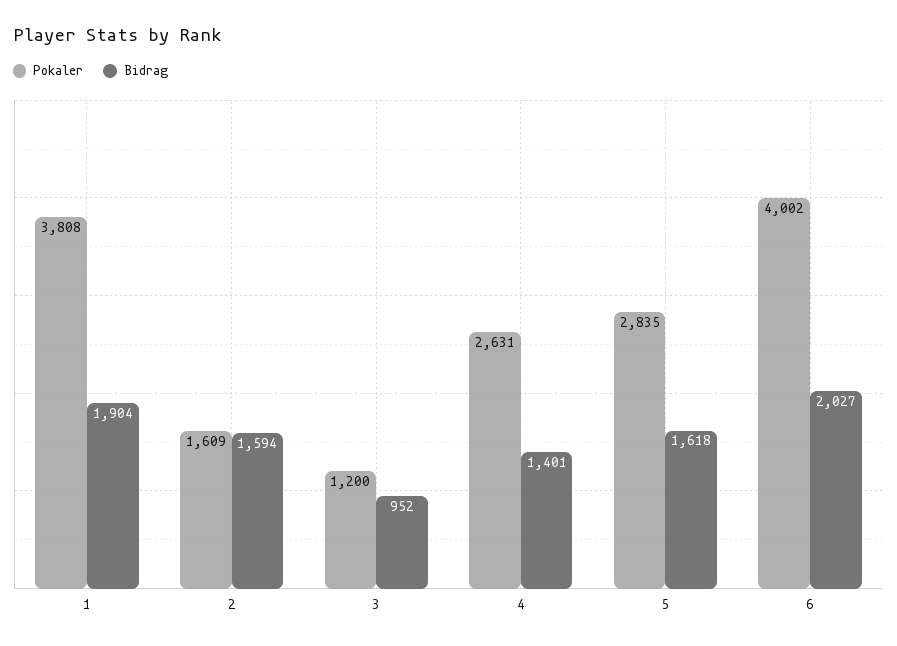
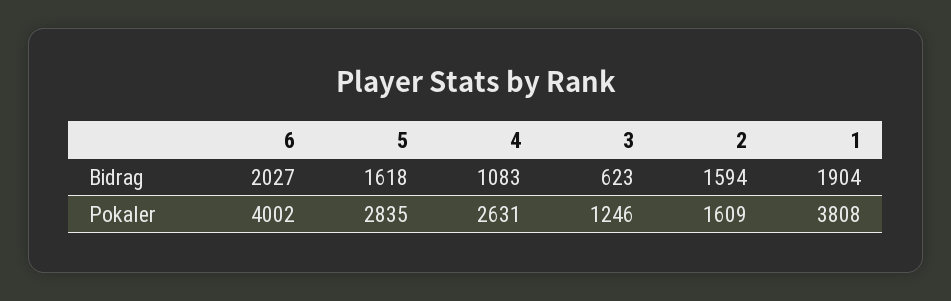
Pokaler, 3: 1200 -> 1246
Bidrag, 3: 952 -> 623
Bidrag, 4: 1401 -> 1083

